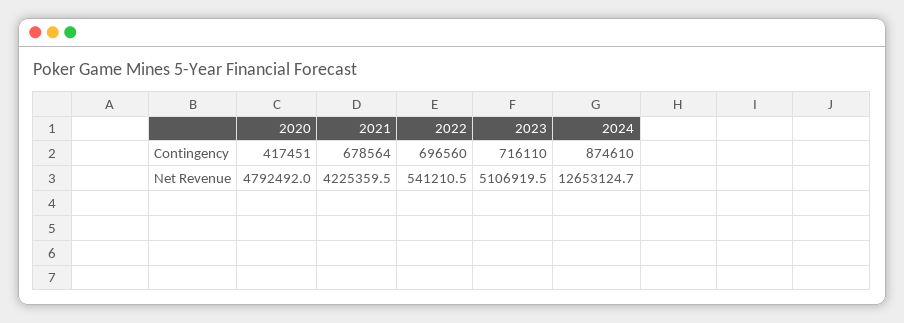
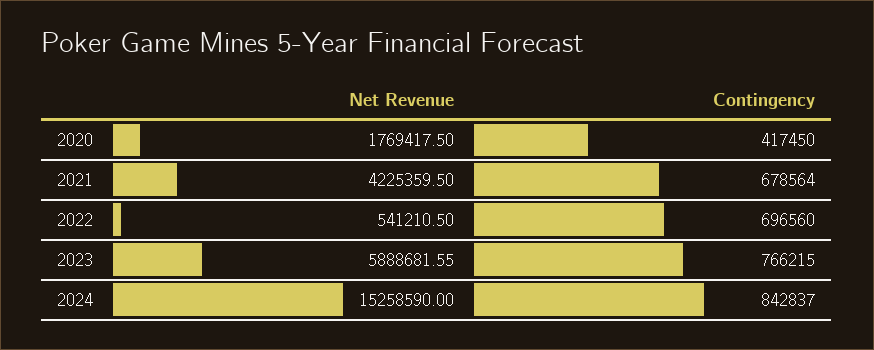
2020, Contingency: 417451 -> 417450
2023, Contingency: 716110 -> 766215
2024, Contingency: 874610 -> 842837
2020, Net Revenue: 4792492 -> 1769417.5
2023, Net Revenue: 5106919.5 -> 5888681.55
2024, Net Revenue: 12653124.7 -> 15258590

